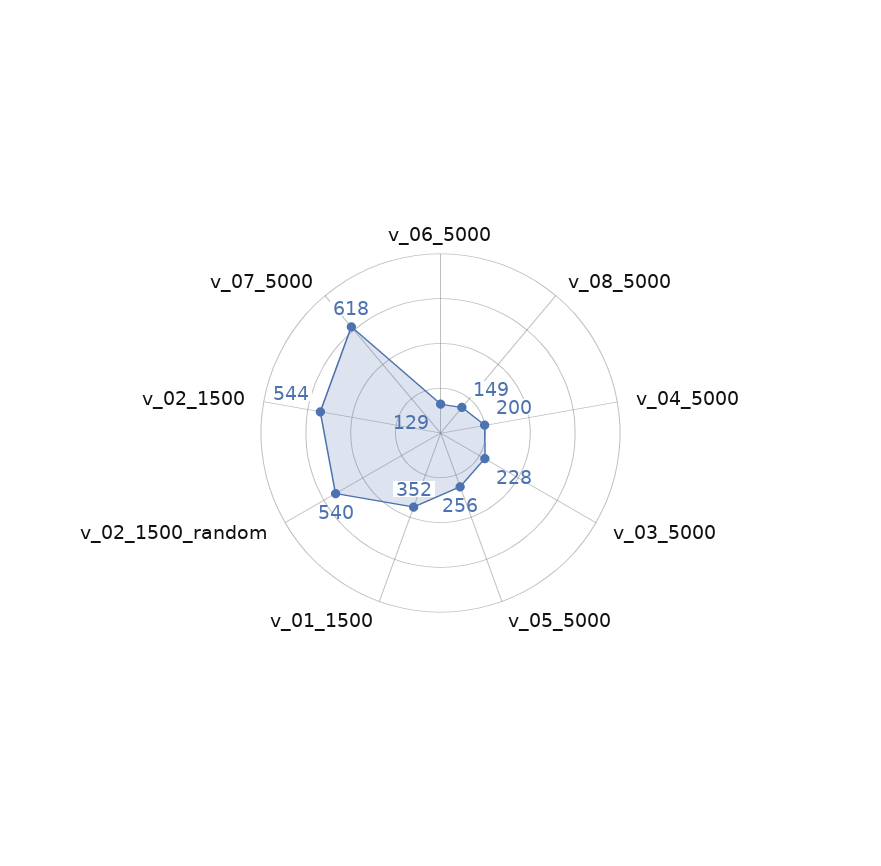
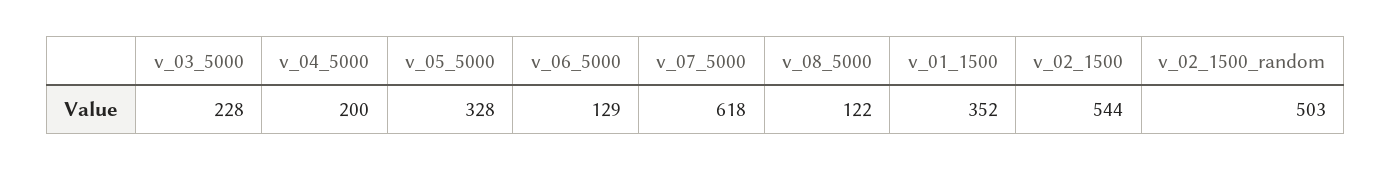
v_08_5000: 149 -> 122
v_05_5000: 256 -> 328
v_02_1500_random: 540 -> 503

